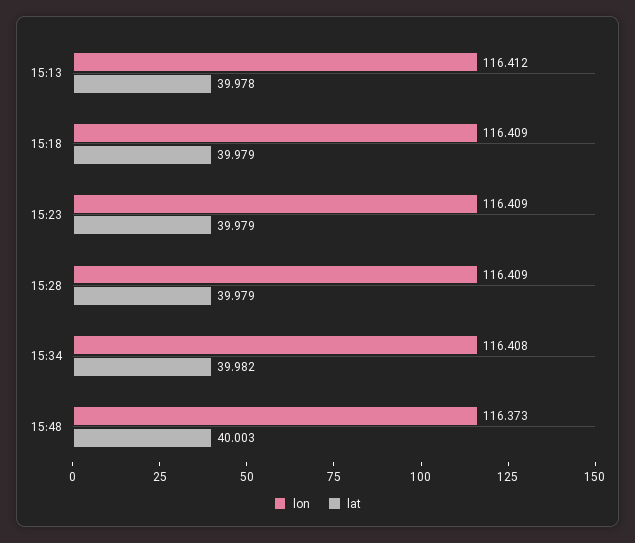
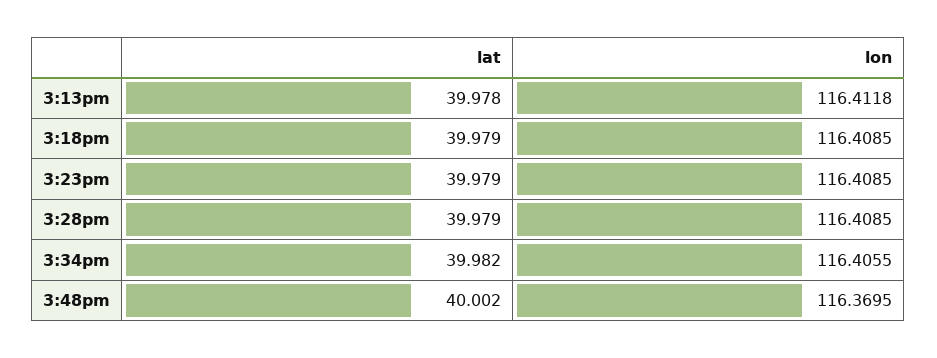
lon, 15:34: 116.408 -> 116.4055
lon, 15:48: 116.373 -> 116.3695
lat, 15:48: 40.003 -> 40.002

